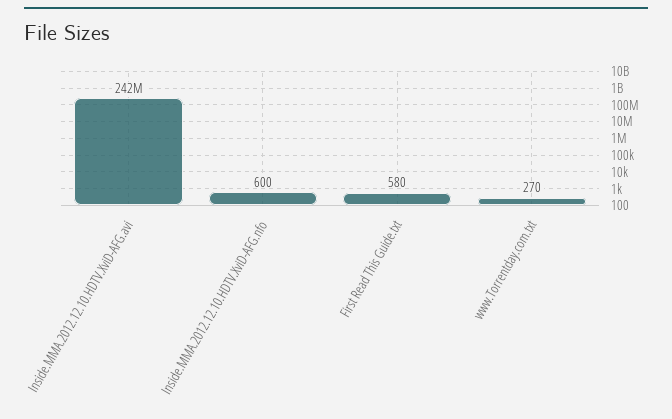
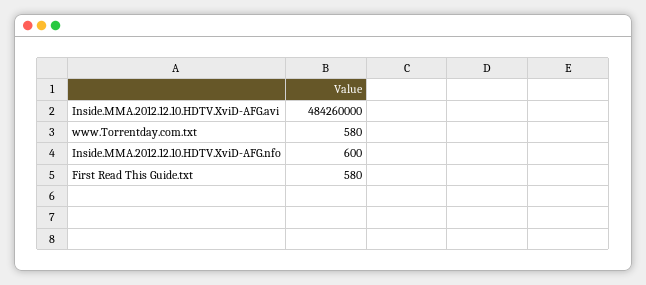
Inside.MMA.2012.12.10.HDTV.XviD-AFG.avi: 242000000 -> 484260000
www.Torrentday.com.txt: 270 -> 580

